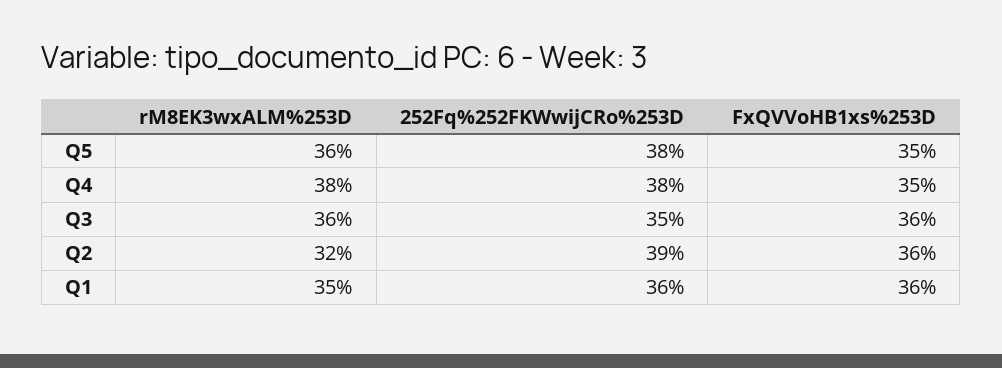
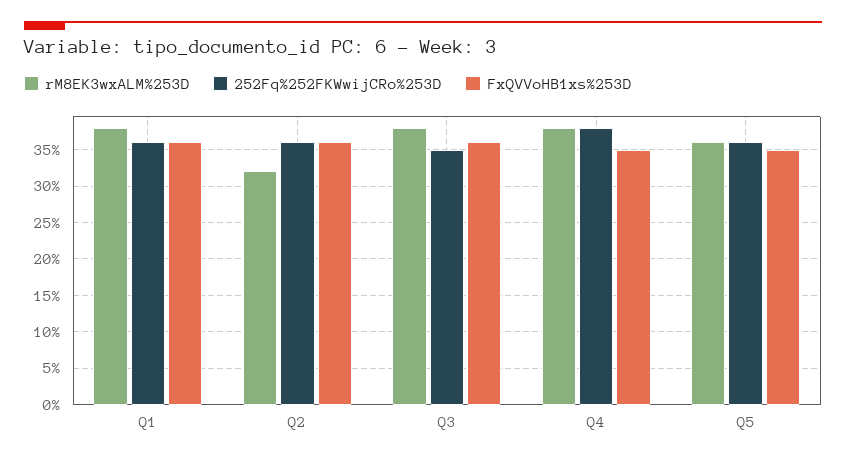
252Fq%252FKWwijCRo%253D, Q5: 38 -> 36
rM8EK3wxALM%253D, Q3: 36 -> 38
252Fq%252FKWwijCRo%253D, Q2: 39 -> 36
rM8EK3wxALM%253D, Q1: 35 -> 38

